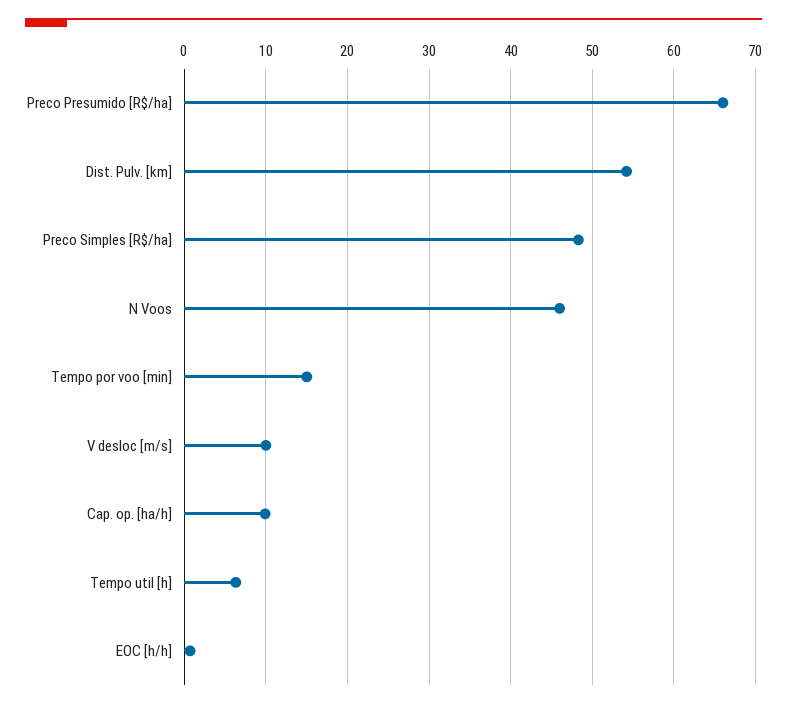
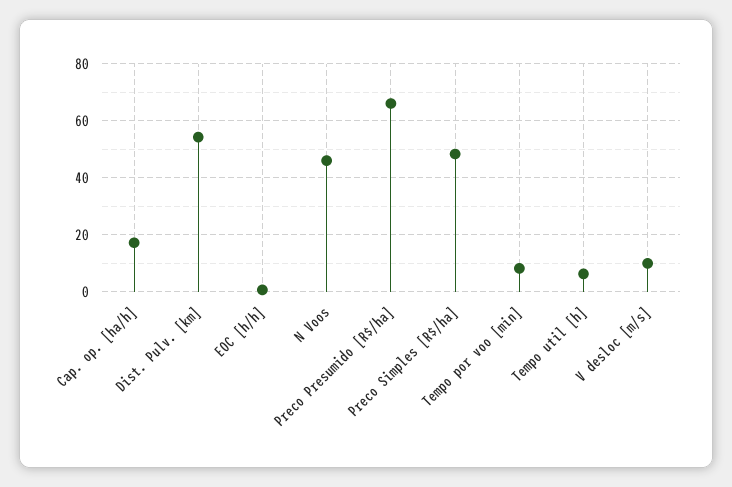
Tempo por voo [min]: 15 -> 7.5
Cap. op. [ha/h]: 10 -> 17.5

